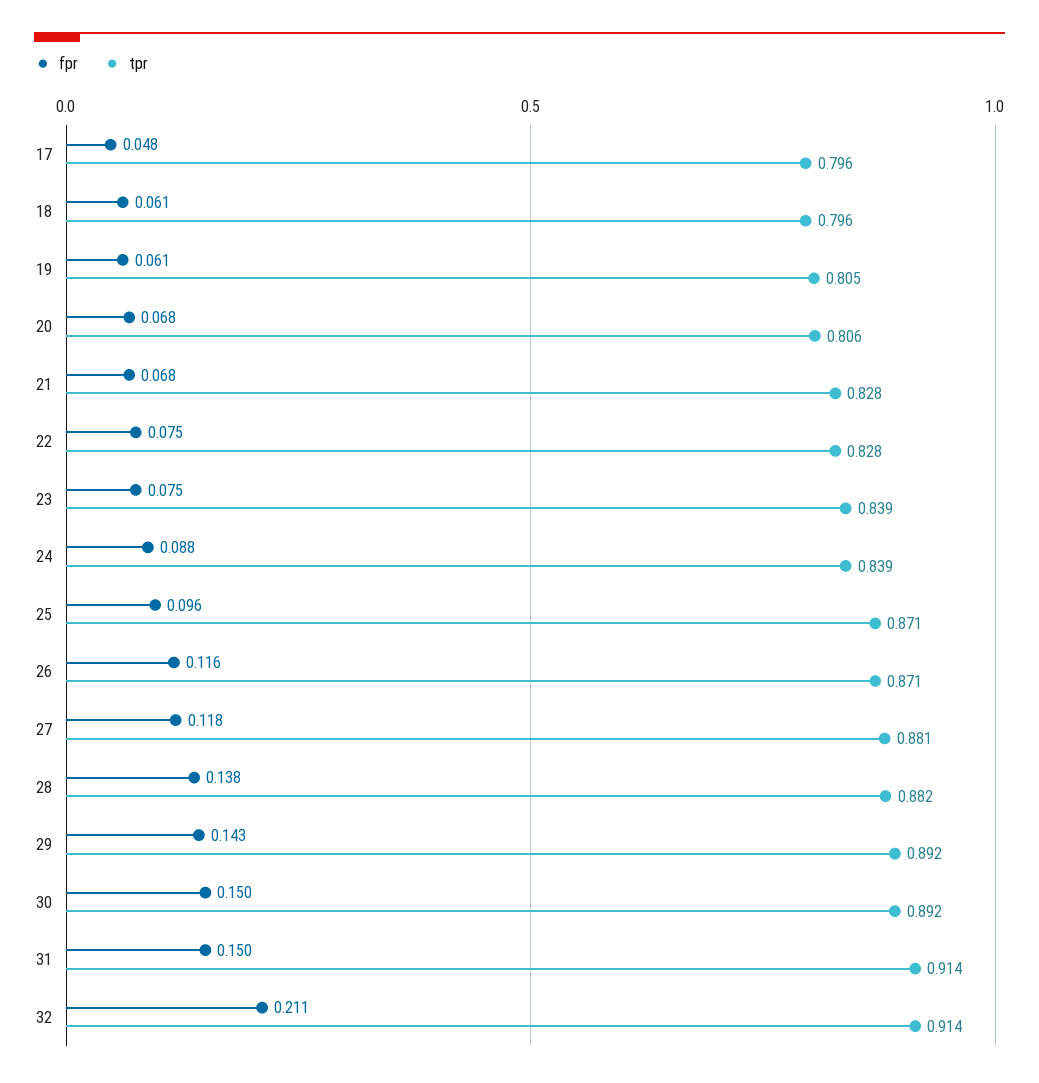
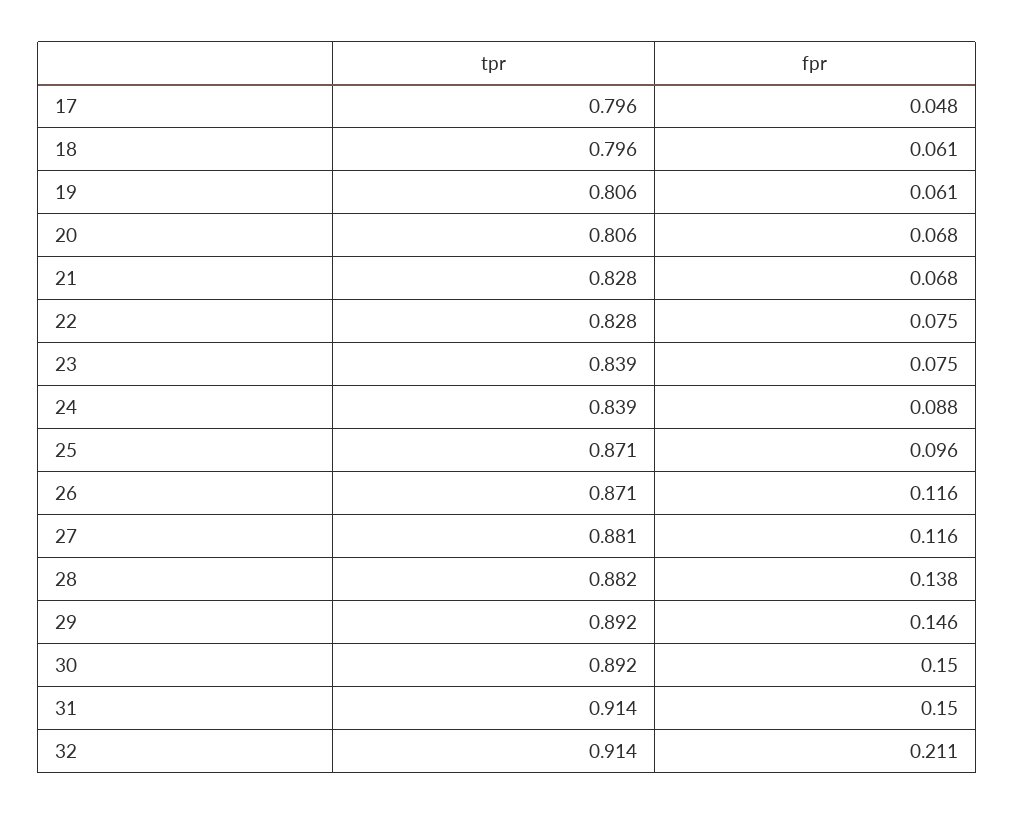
tpr, 19: 0.805 -> 0.806
fpr, 27: 0.118 -> 0.116
fpr, 29: 0.143 -> 0.146

